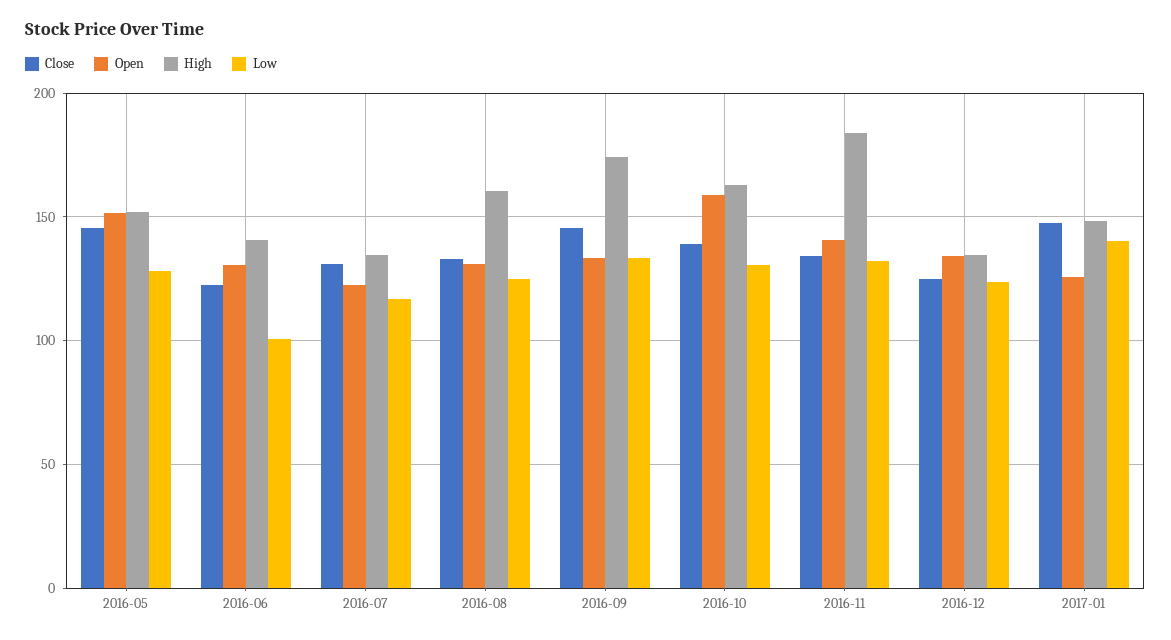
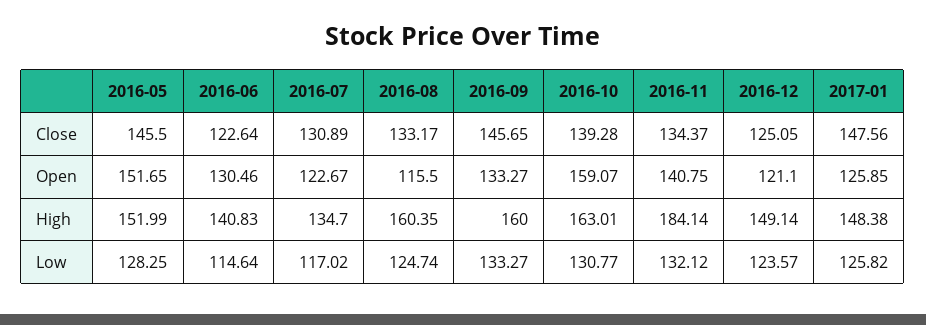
Low, 2016-06: 100 -> 114.64
Open, 2016-08: 130 -> 115.5
High, 2016-09: 175 -> 160
Open, 2016-12: 135 -> 121.1
High, 2016-12: 135 -> 149.14
Low, 2017-01: 140 -> 125.82

